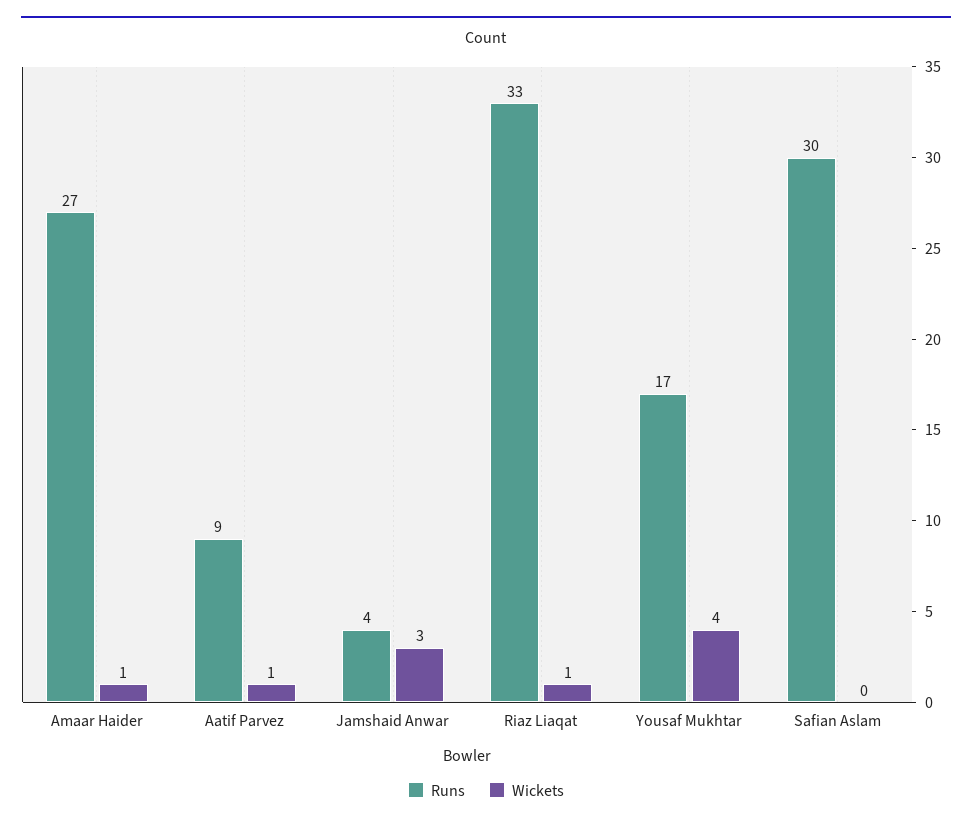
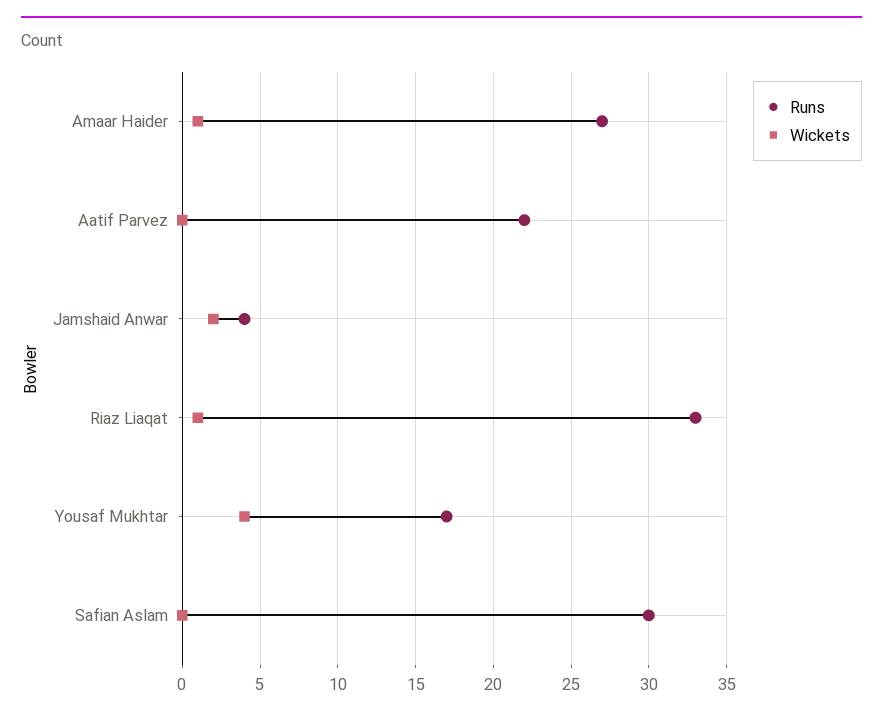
Runs, Aatif Parvez: 9 -> 22
Wickets, Aatif Parvez: 1 -> 0
Wickets, Jamshaid Anwar: 3 -> 2

